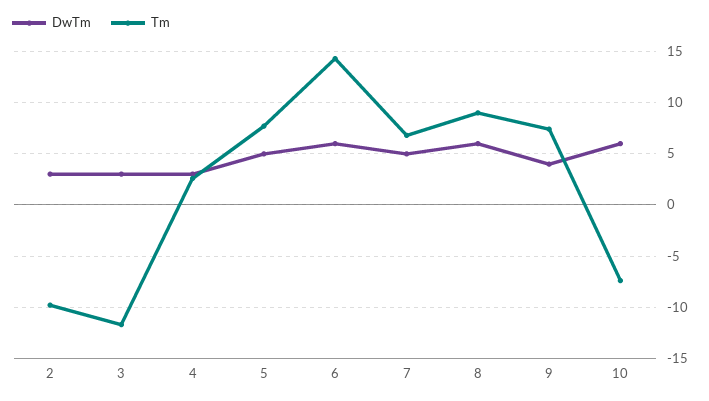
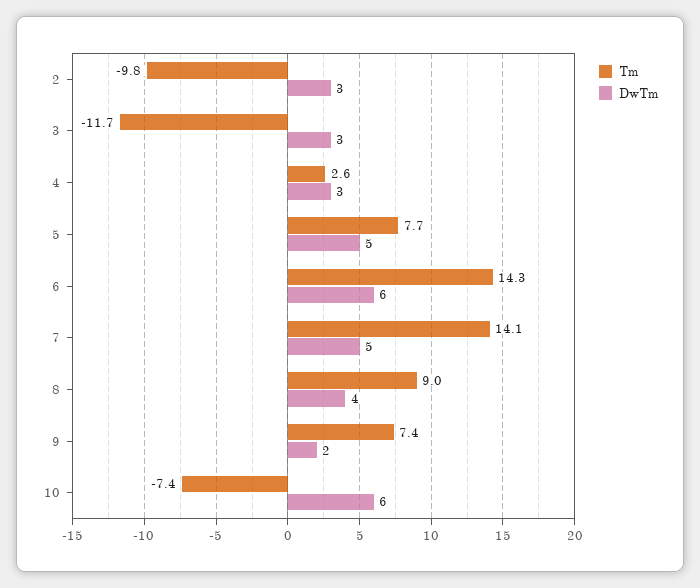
Tm, 7: 7 -> 14.1
DwTm, 8: 6 -> 4
DwTm, 9: 4 -> 2

